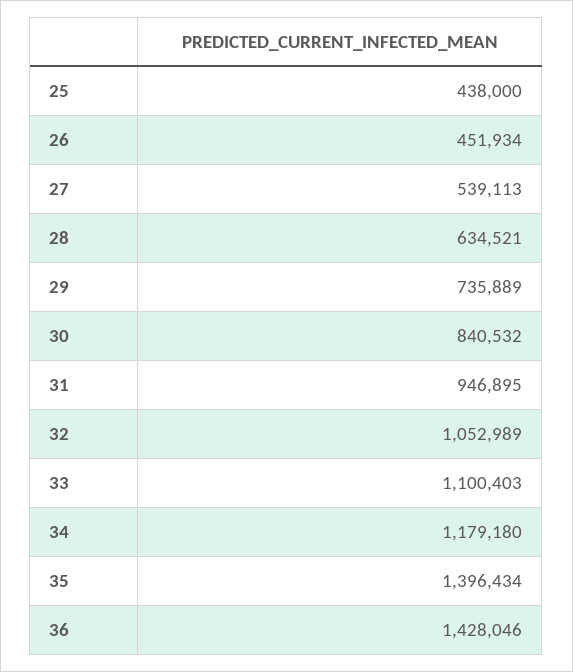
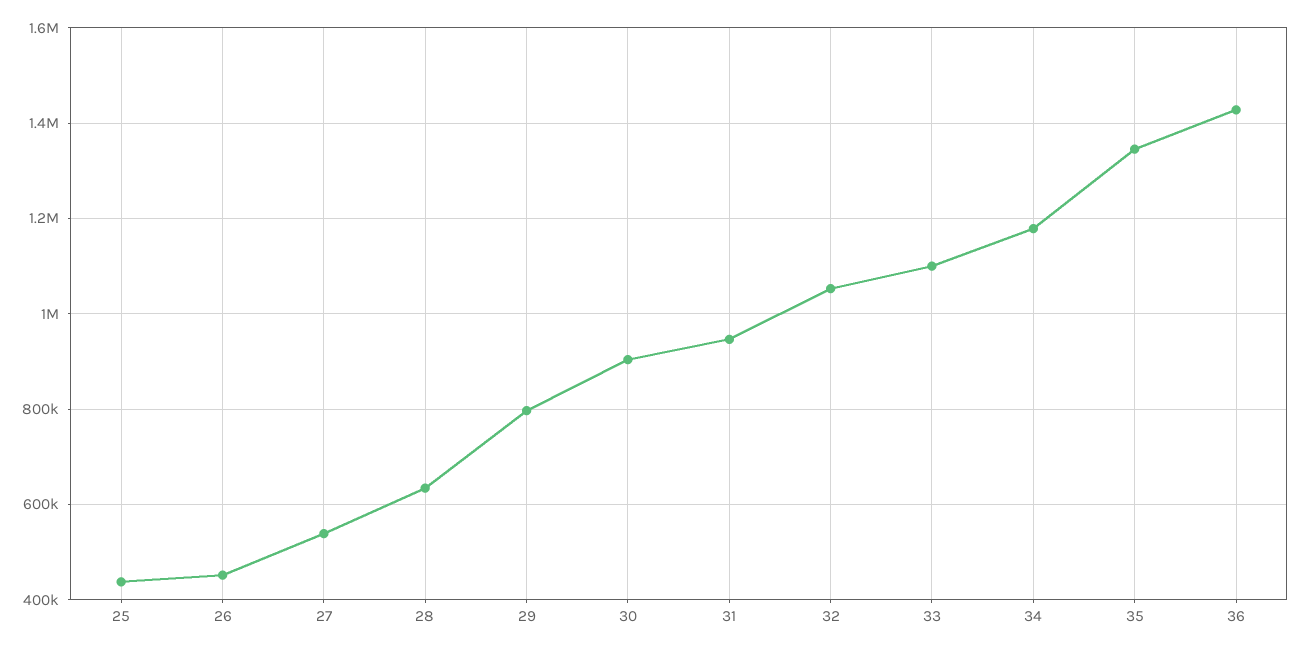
29: 735889 -> 800000
30: 840532 -> 900000
35: 1396434 -> 1340000

